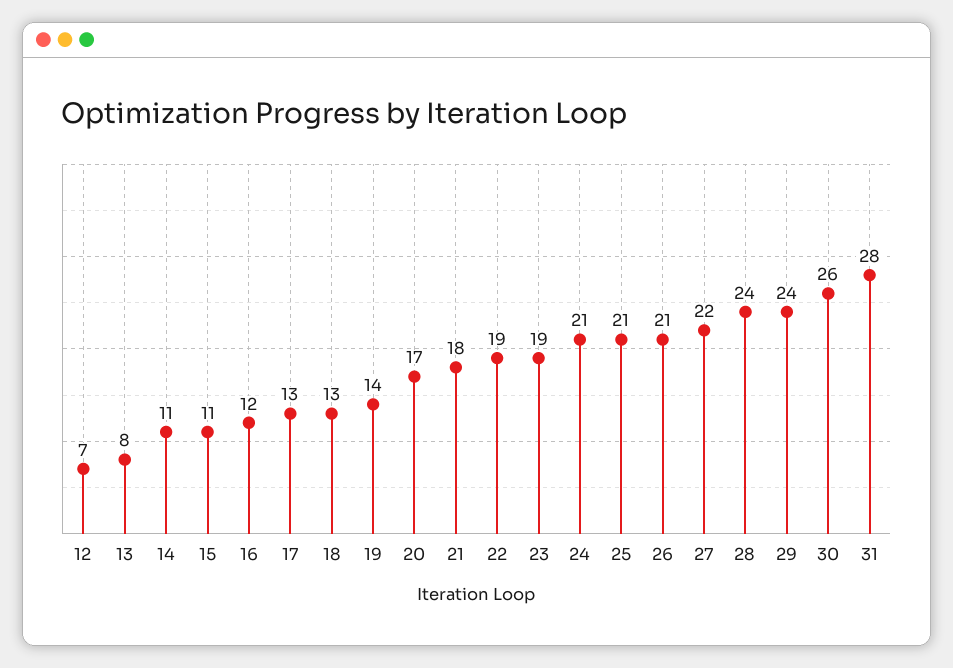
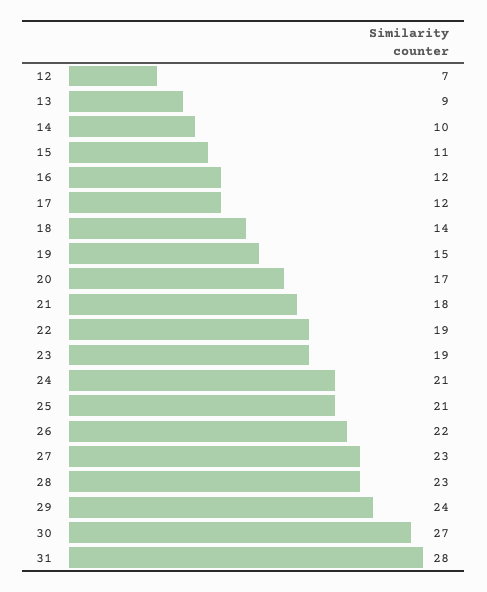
13: 8 -> 9
14: 11 -> 10
17: 13 -> 12
18: 13 -> 14
19: 14 -> 15
26: 21 -> 22
27: 22 -> 23
28: 24 -> 23
30: 26 -> 27

